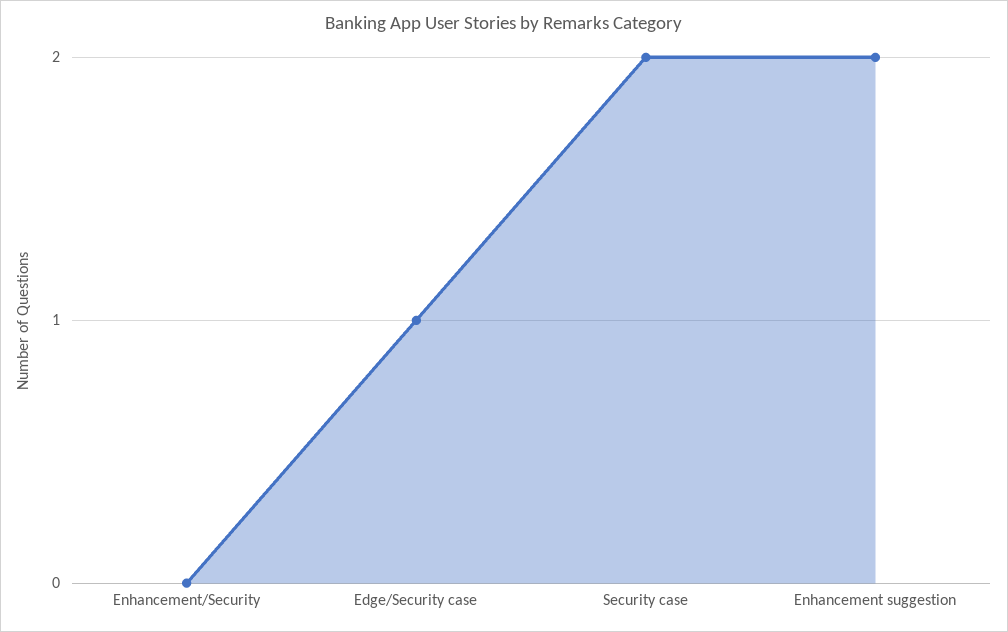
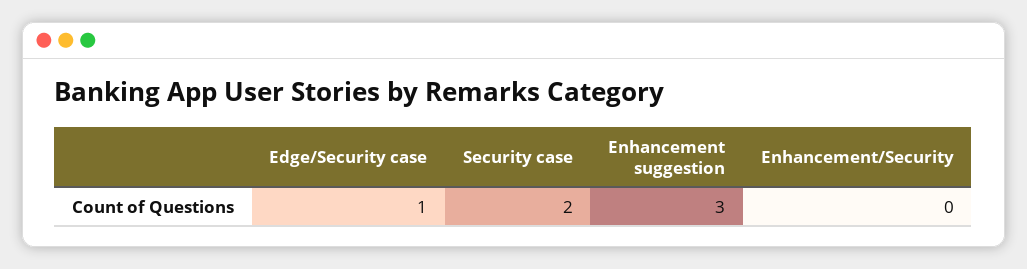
Enhancement suggestion: 2 -> 3

